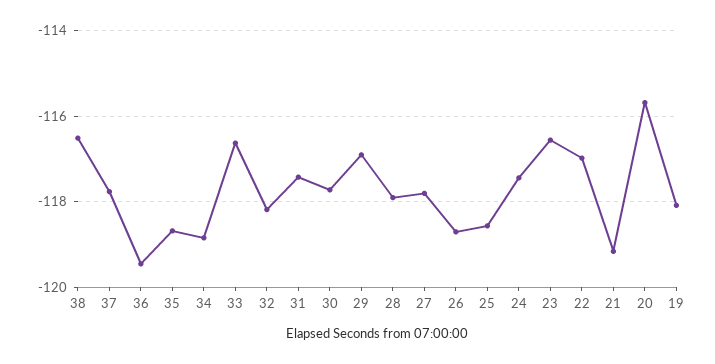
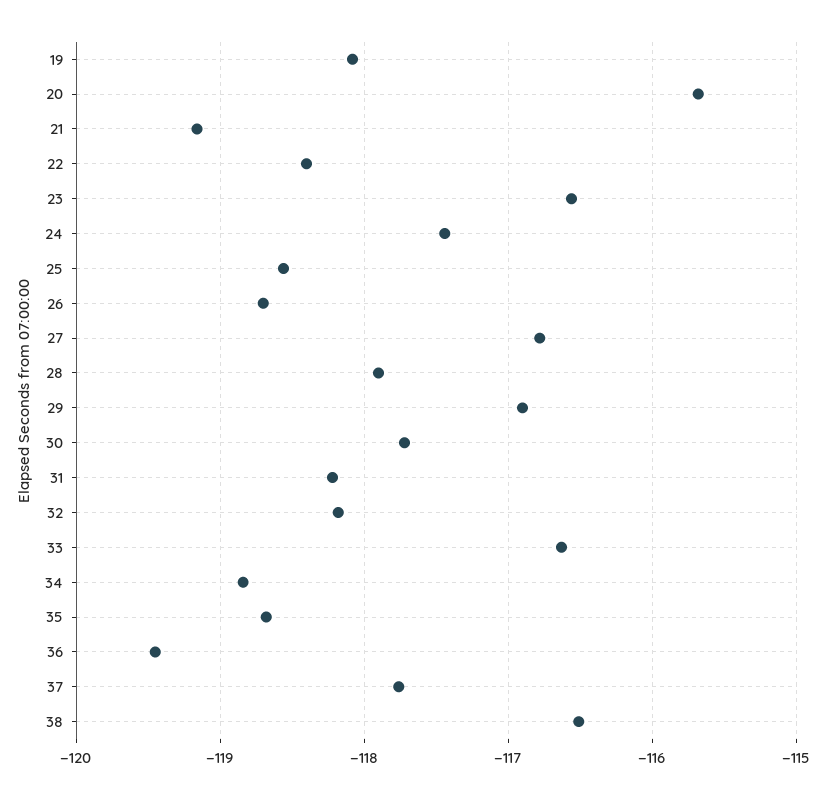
31: -117.4 -> -118.2
27: -117.8 -> -116.8
22: -117 -> -118.4

